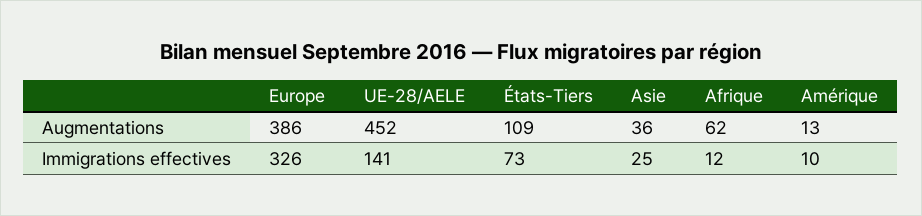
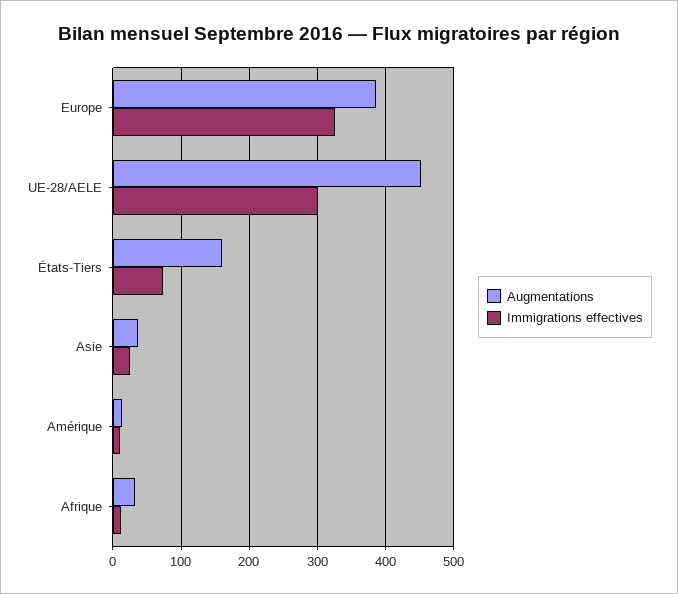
Augmentations, États-Tiers: 109 -> 160
Augmentations, Afrique: 62 -> 30
Immigrations effectives, UE-28/AELE: 141 -> 300

